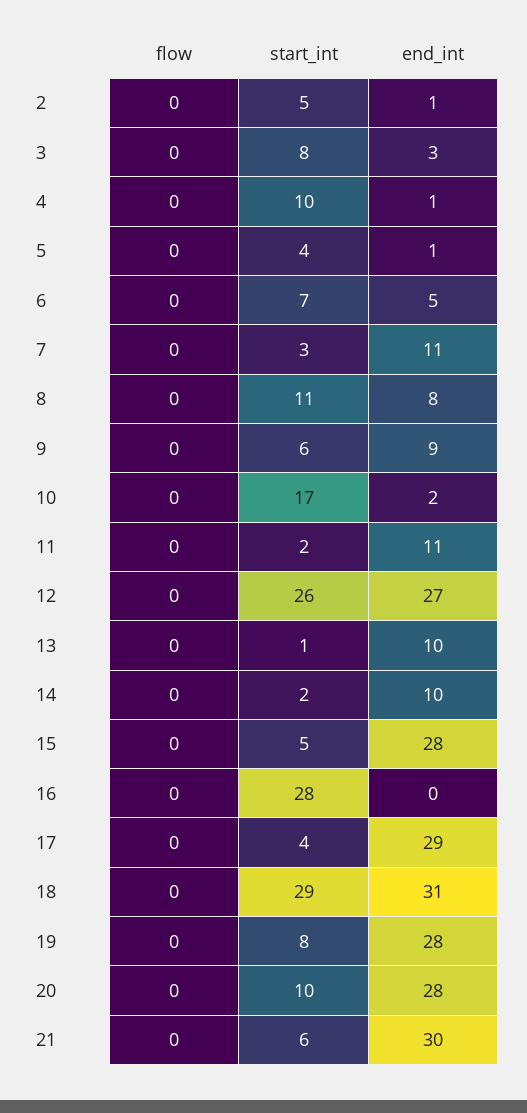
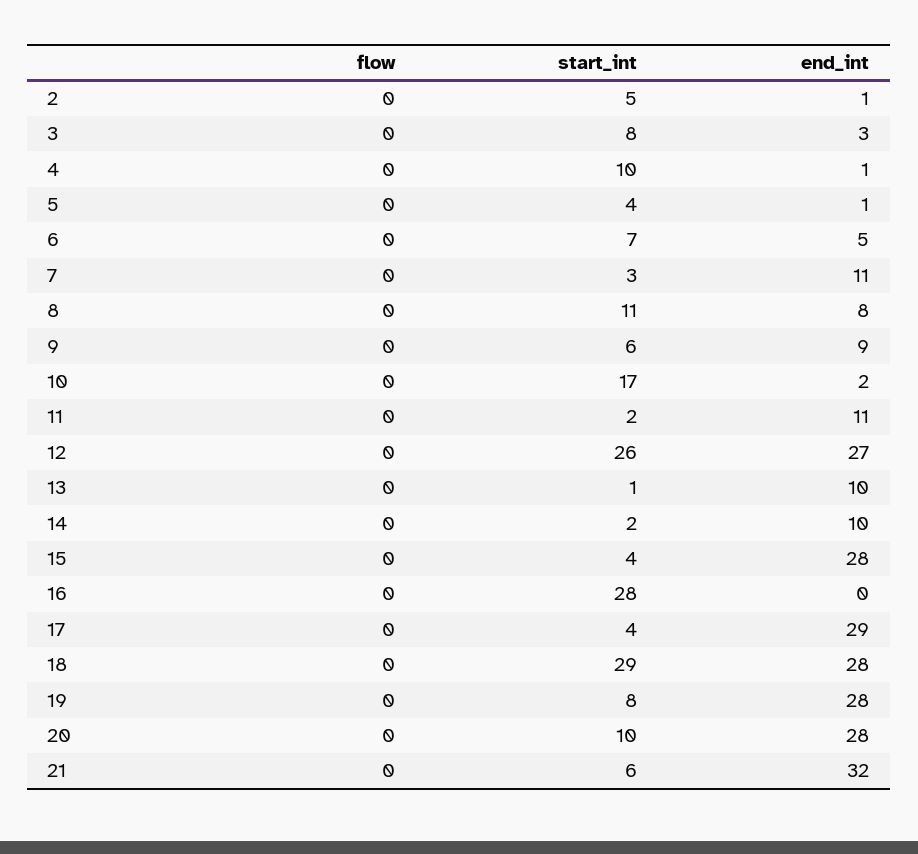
start_int, 15: 5 -> 4
end_int, 18: 31 -> 28
end_int, 21: 30 -> 32

